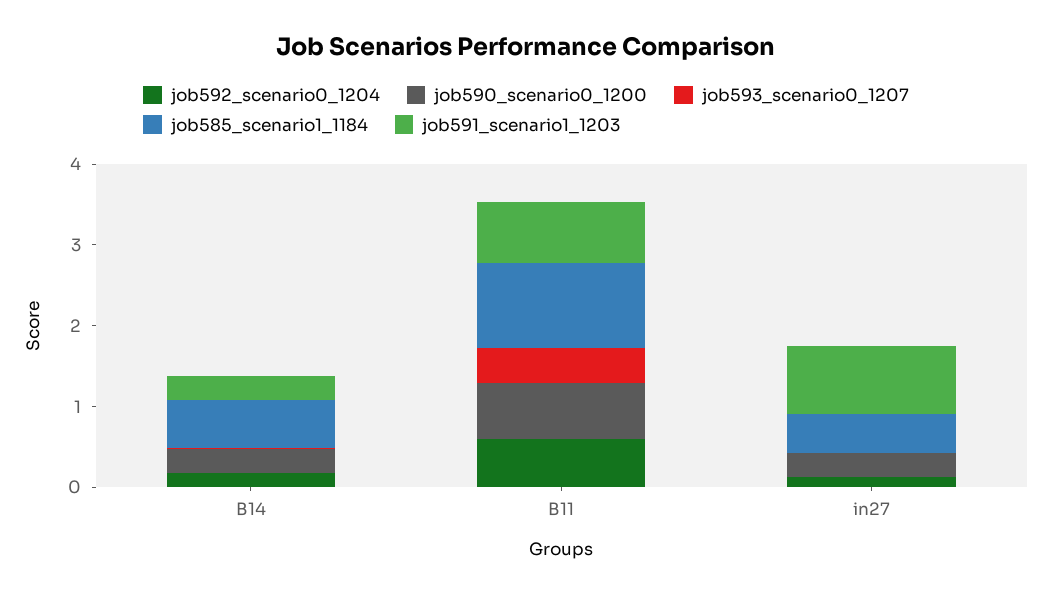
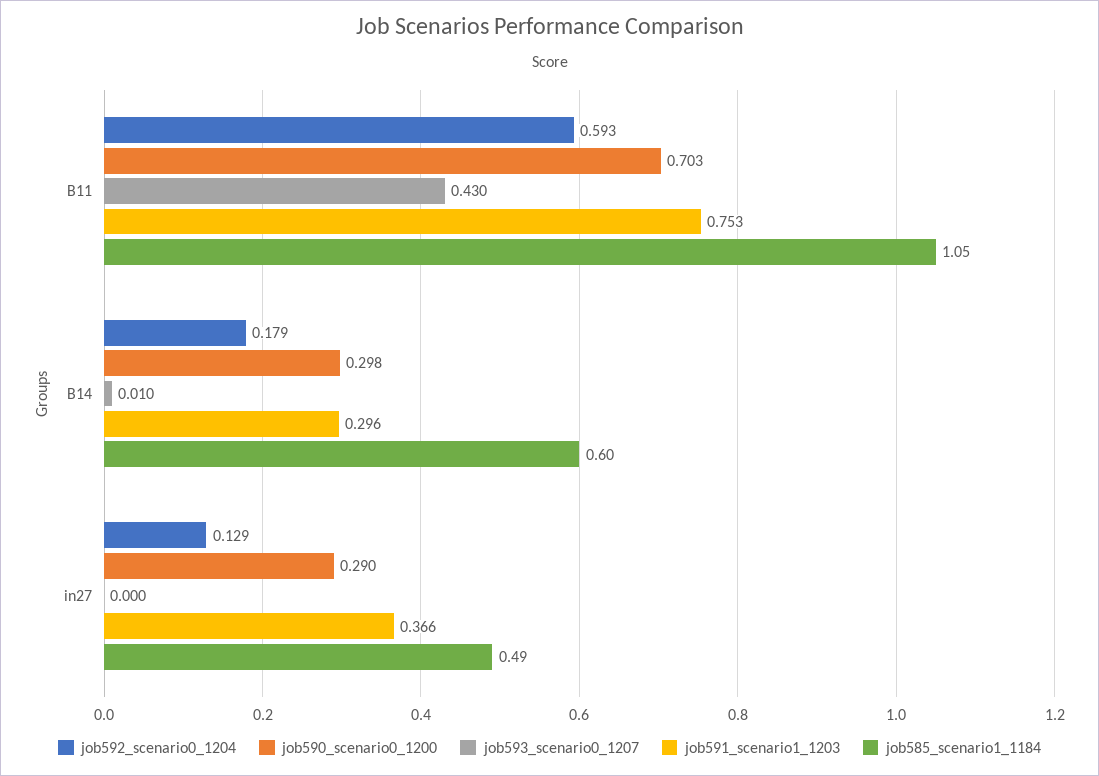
job591_scenario1_1203, in27: 0.8 -> 0.366

